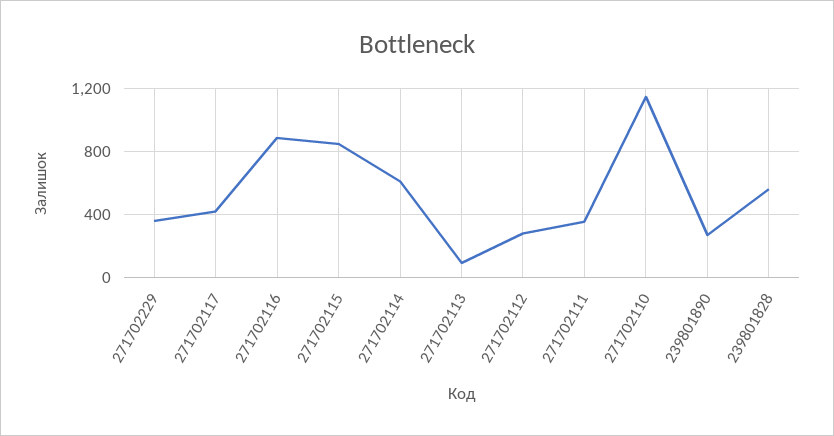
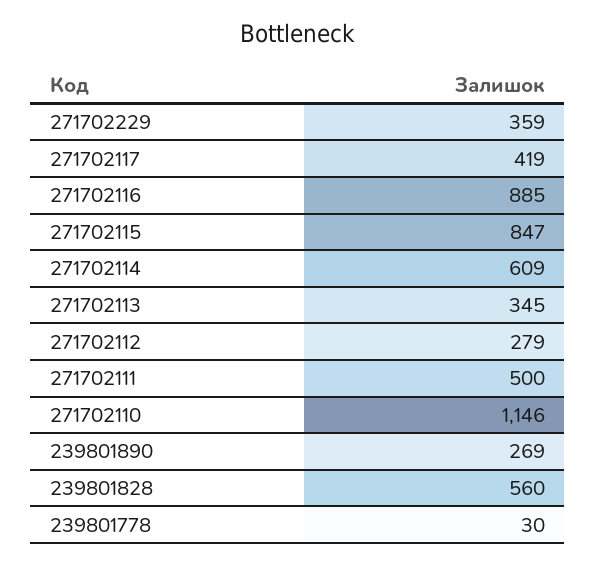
271702113: 100 -> 345
271702111: 350 -> 500
239801778: none -> 30

